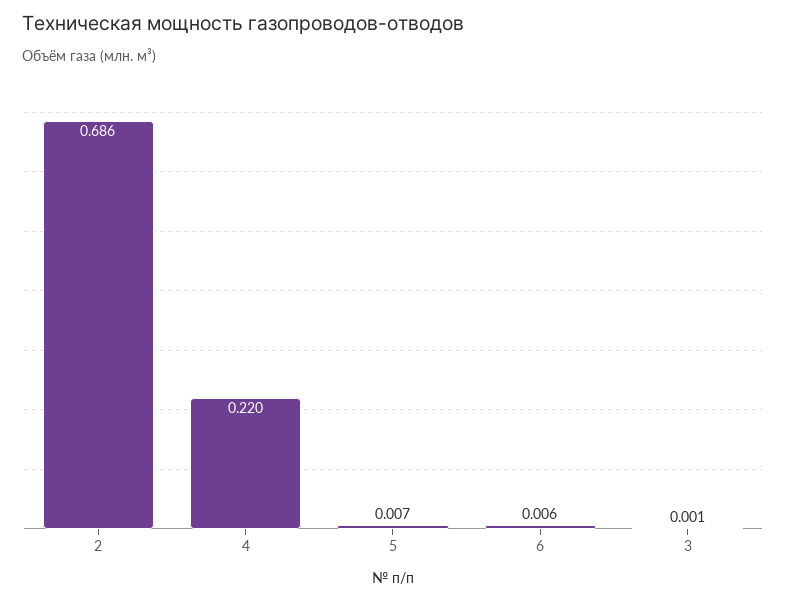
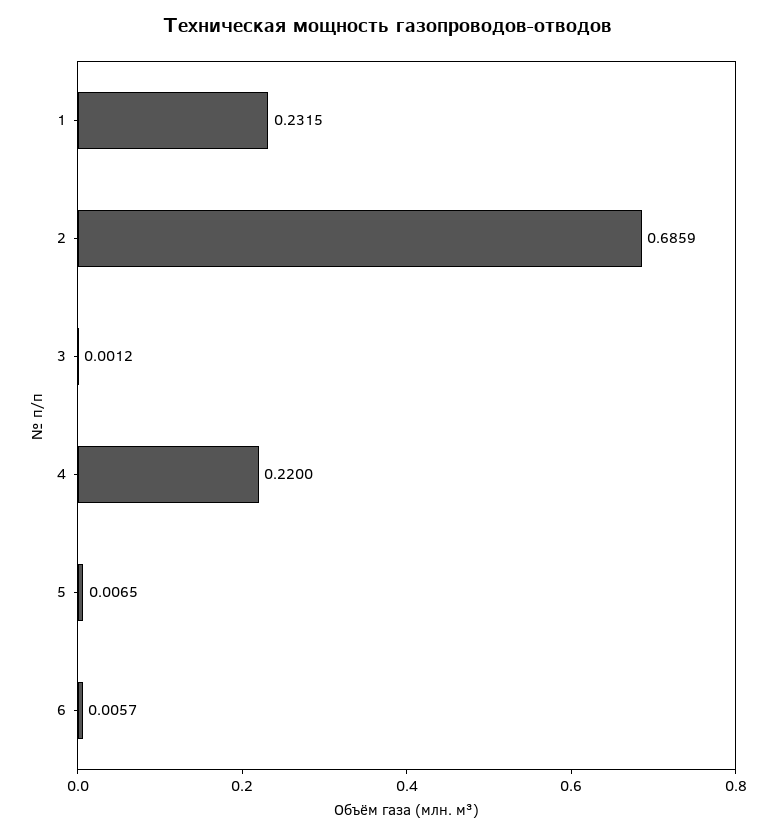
1: none -> 0.2315

